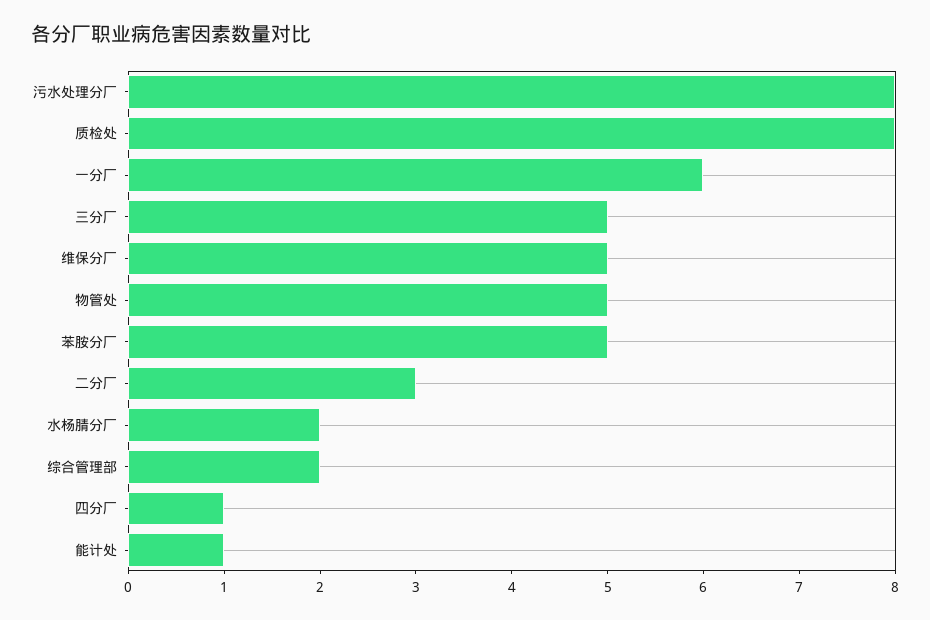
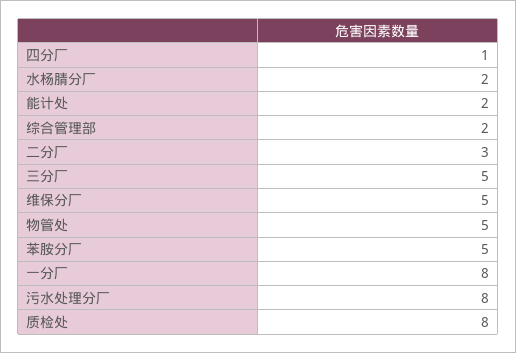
一分厂: 6 -> 8
能计处: 1 -> 2

